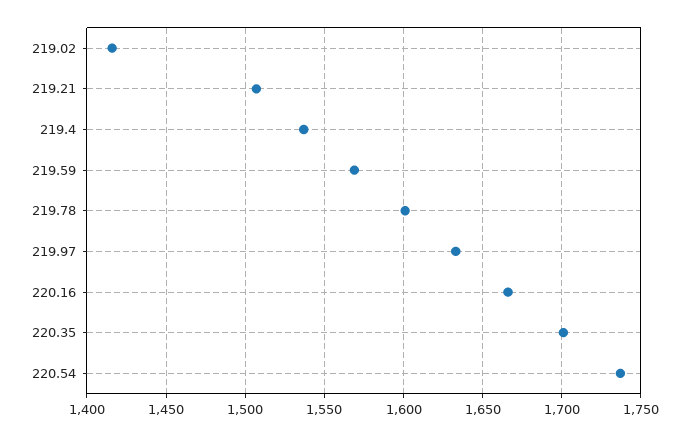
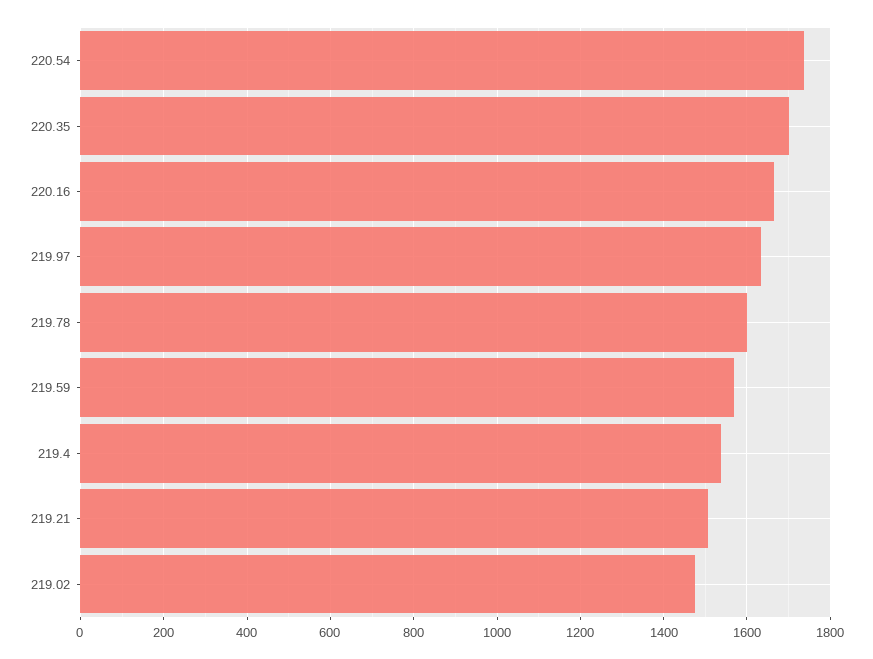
219.02: 1415 -> 1480

